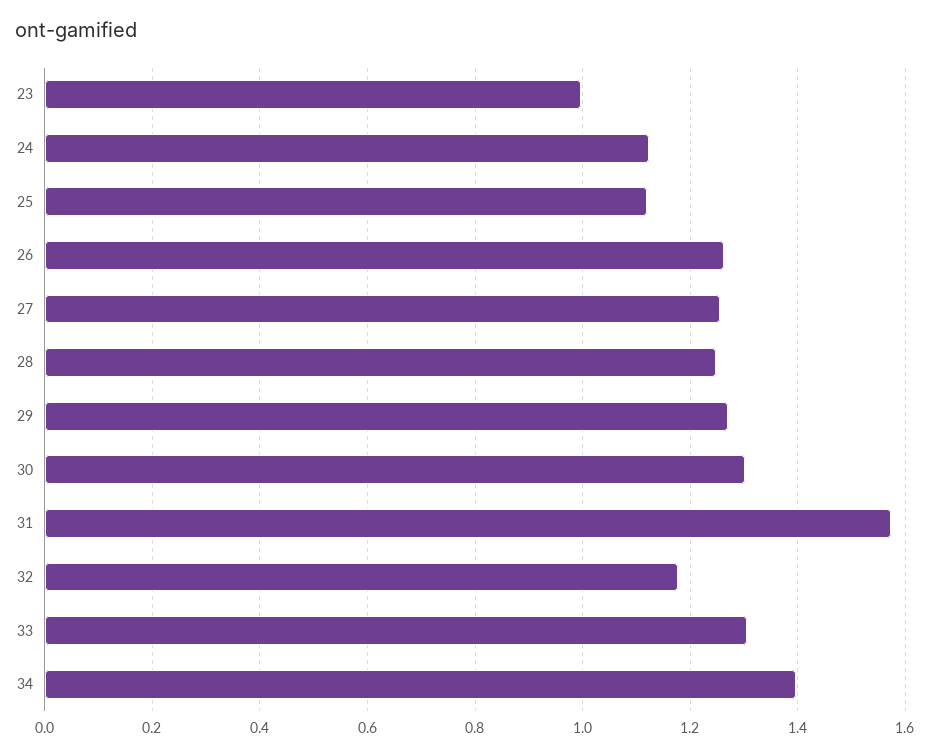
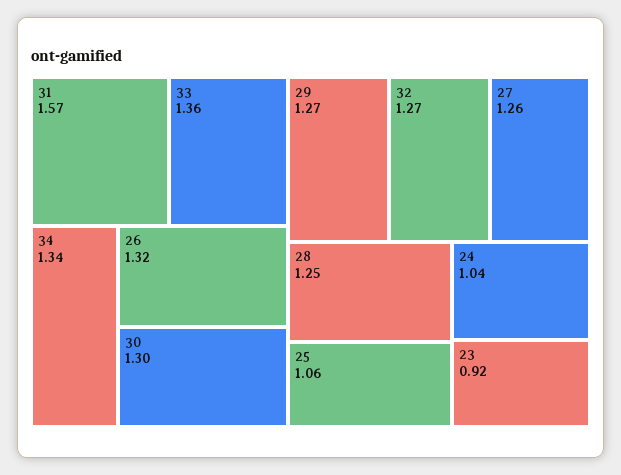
23: 1 -> 0.92
24: 1.12 -> 1.04
25: 1.12 -> 1.06
26: 1.26 -> 1.32
32: 1.18 -> 1.27
33: 1.3 -> 1.36
34: 1.4 -> 1.34

